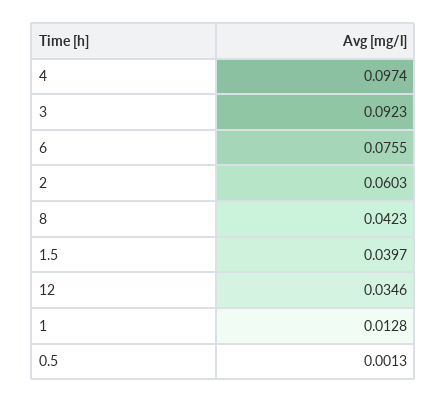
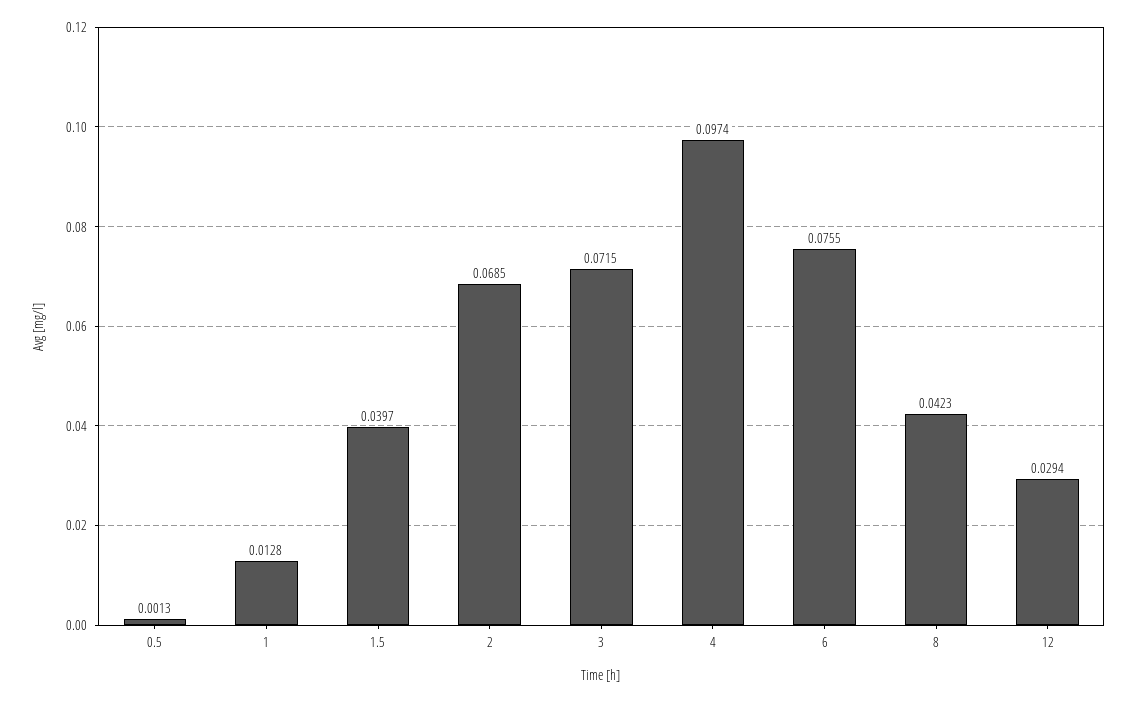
3: 0.0923 -> 0.0715
2: 0.0603 -> 0.0685
12: 0.0346 -> 0.0294

